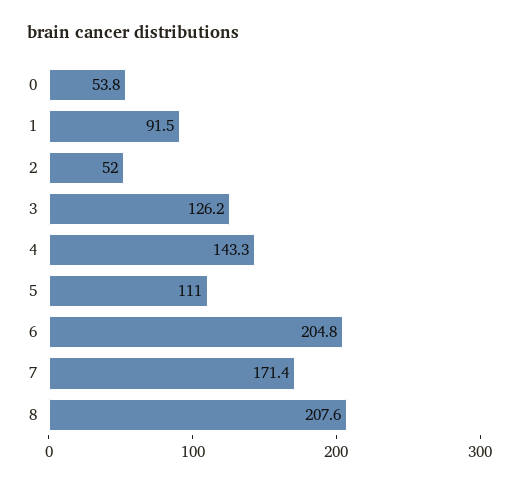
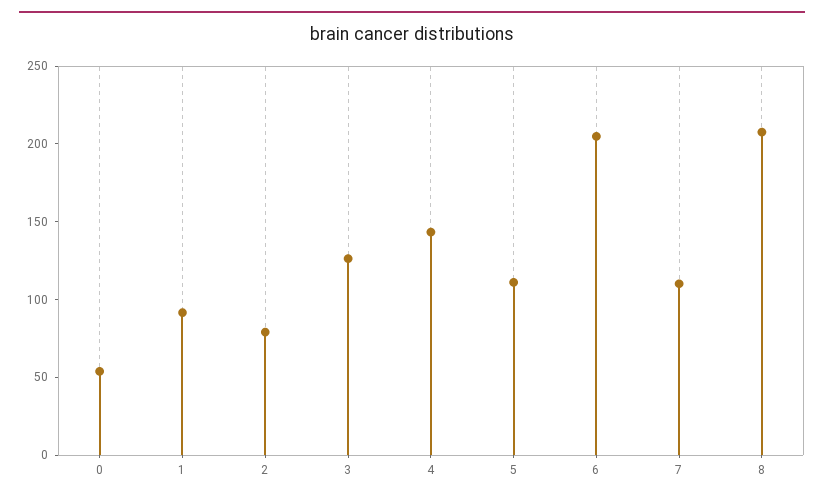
2: 52 -> 80
7: 171.4 -> 110

